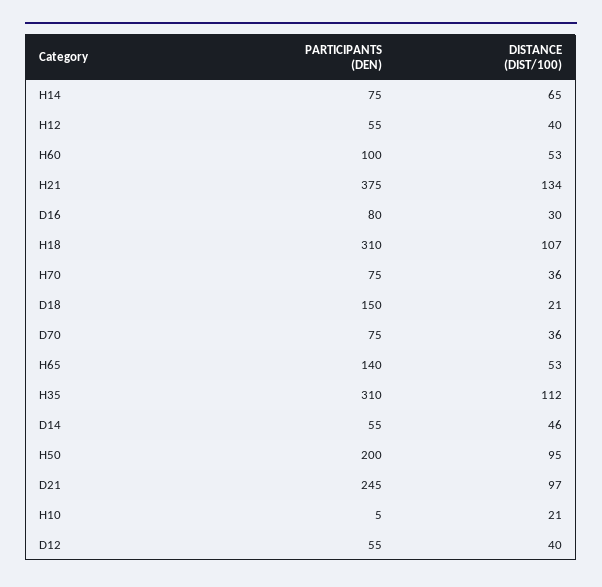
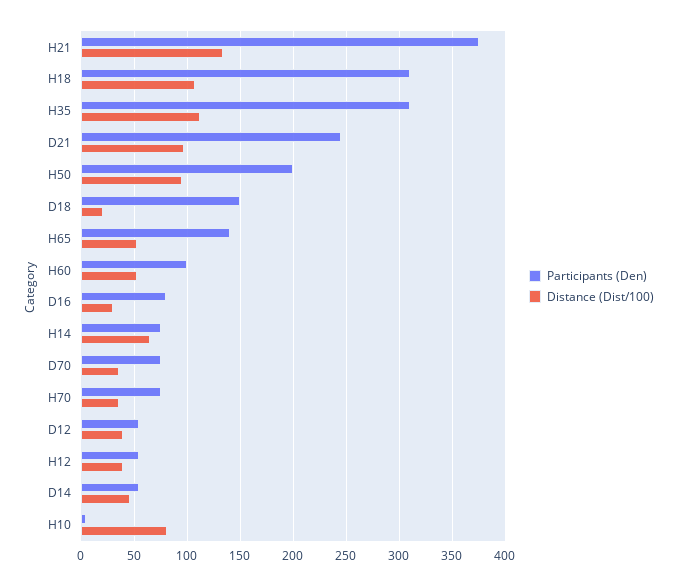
DISTANCE (DIST/100), H10: 21 -> 80

